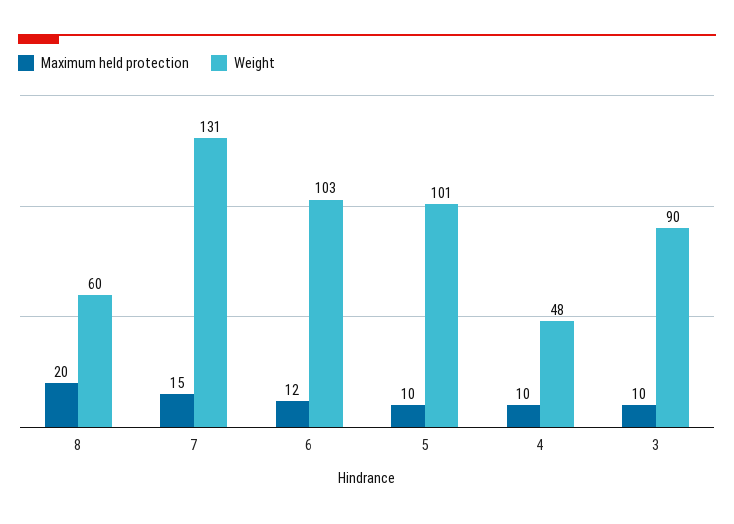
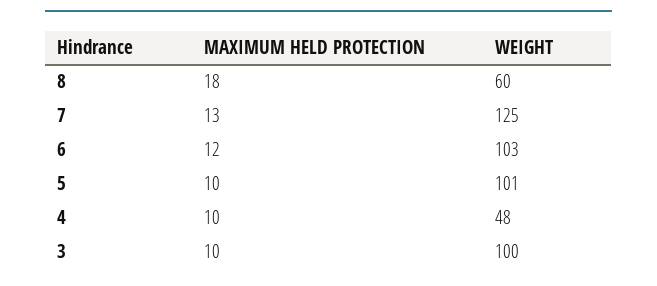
Maximum held protection, 8: 20 -> 18
Maximum held protection, 7: 15 -> 13
Weight, 7: 131 -> 125
Weight, 3: 90 -> 100

